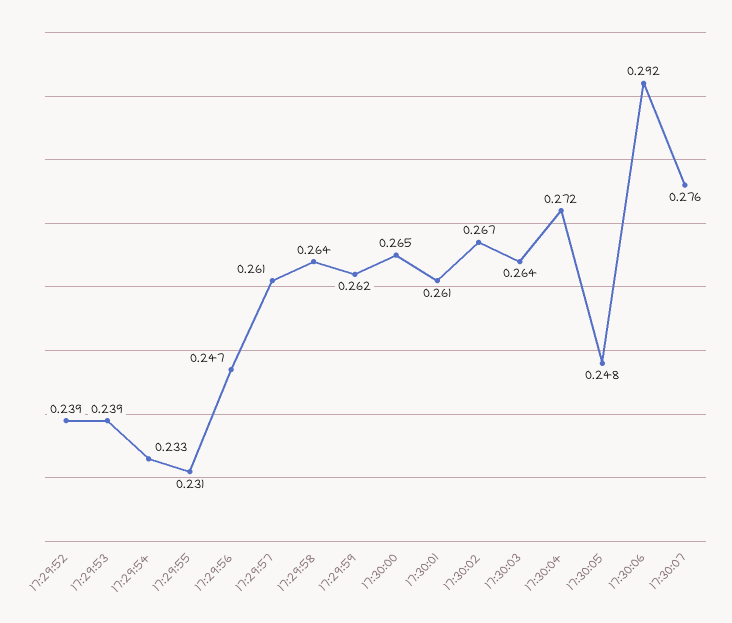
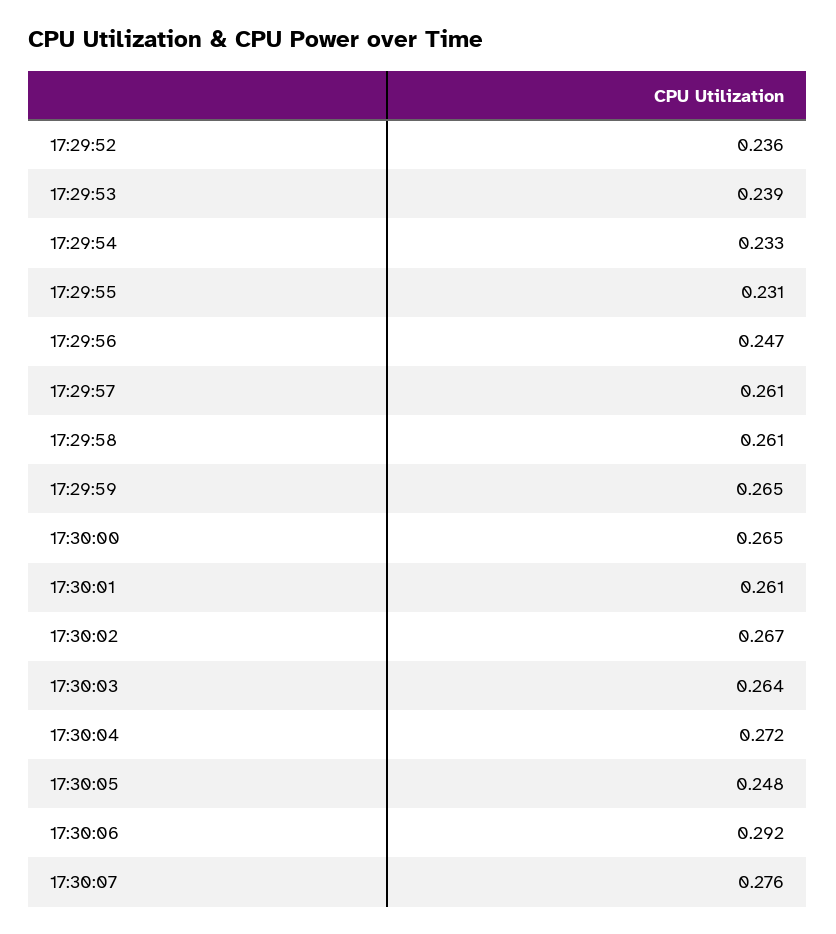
17:29:52: 0.239 -> 0.236
17:29:58: 0.264 -> 0.261
17:29:59: 0.262 -> 0.265

